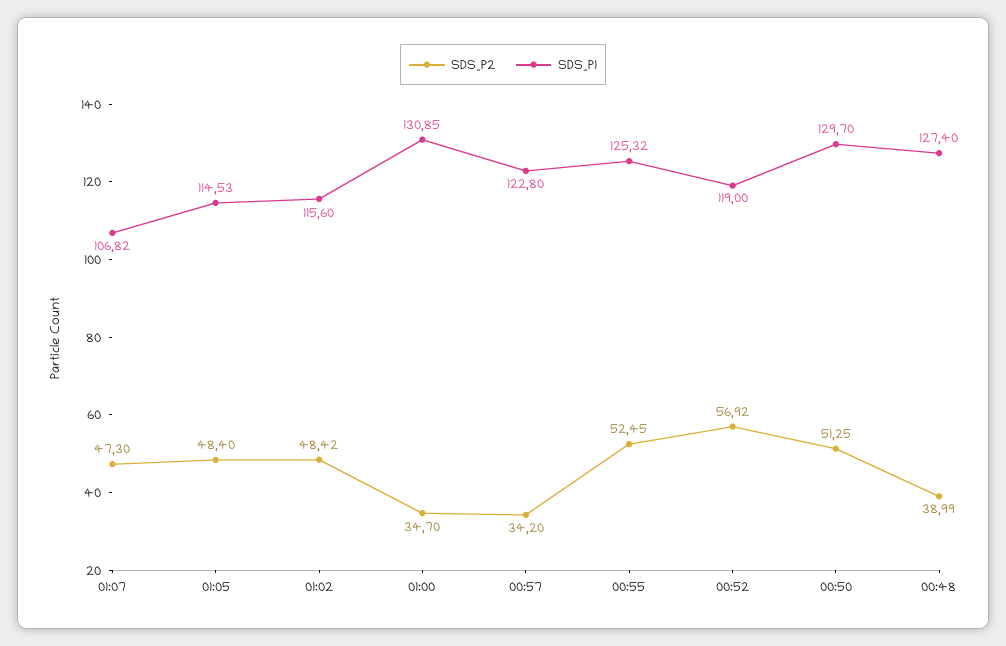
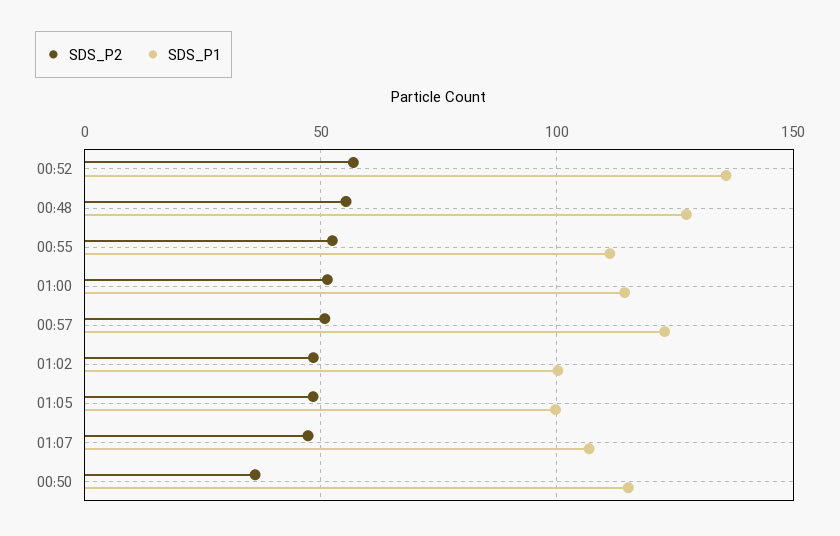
SDS_P1, 01:05: 114.53 -> 100
SDS_P1, 01:02: 115.6 -> 100
SDS_P2, 01:00: 34.7 -> 50
SDS_P1, 01:00: 130.85 -> 115
SDS_P2, 00:57: 34.2 -> 50
SDS_P1, 00:55: 125.32 -> 110
SDS_P1, 00:52: 119 -> 135
SDS_P2, 00:50: 51.25 -> 35
SDS_P1, 00:50: 129.7 -> 115
SDS_P2, 00:48: 38.99 -> 55

